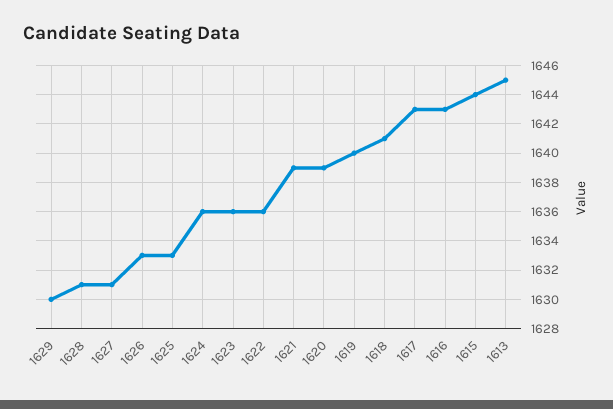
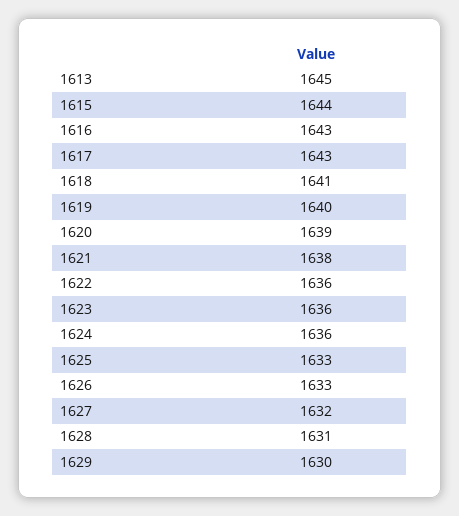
1627: 1631 -> 1632
1621: 1639 -> 1638

